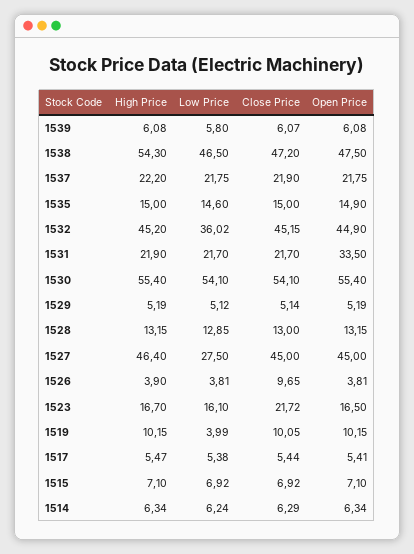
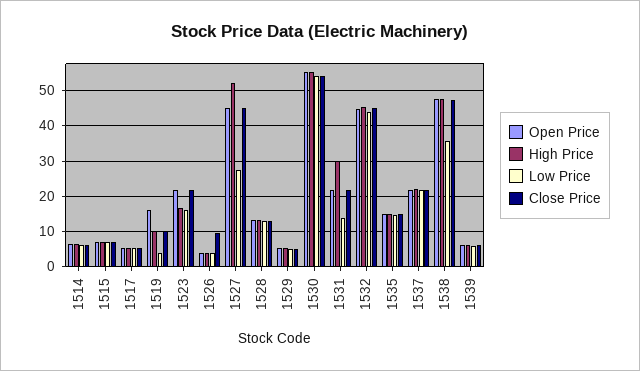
High Price, 1538: 54.3 -> 48
Low Price, 1538: 46.5 -> 36
Low Price, 1532: 36.02 -> 44
High Price, 1531: 21.9 -> 30
Low Price, 1531: 21.7 -> 14
Open Price, 1531: 33.5 -> 22
High Price, 1527: 46.4 -> 52
Open Price, 1523: 16.5 -> 22
Open Price, 1519: 10.15 -> 16

